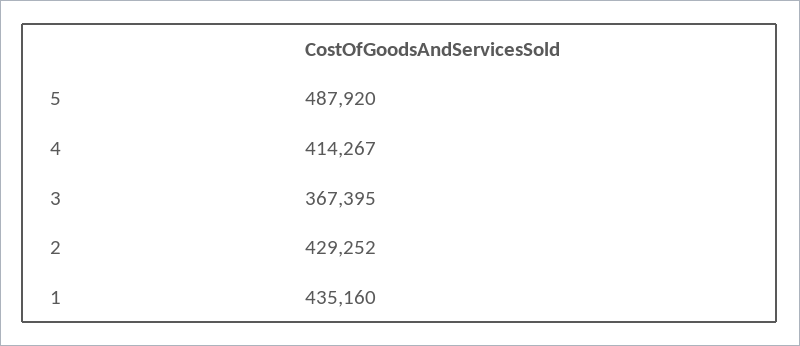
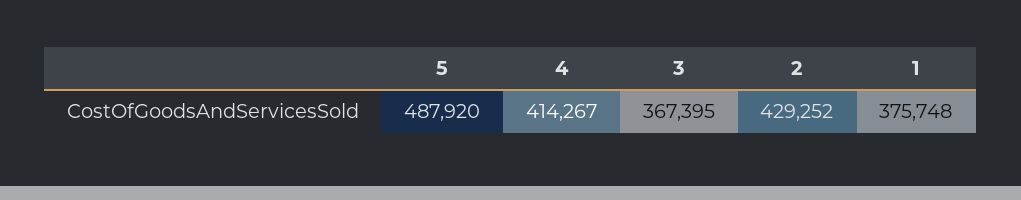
1: 435160 -> 375748

